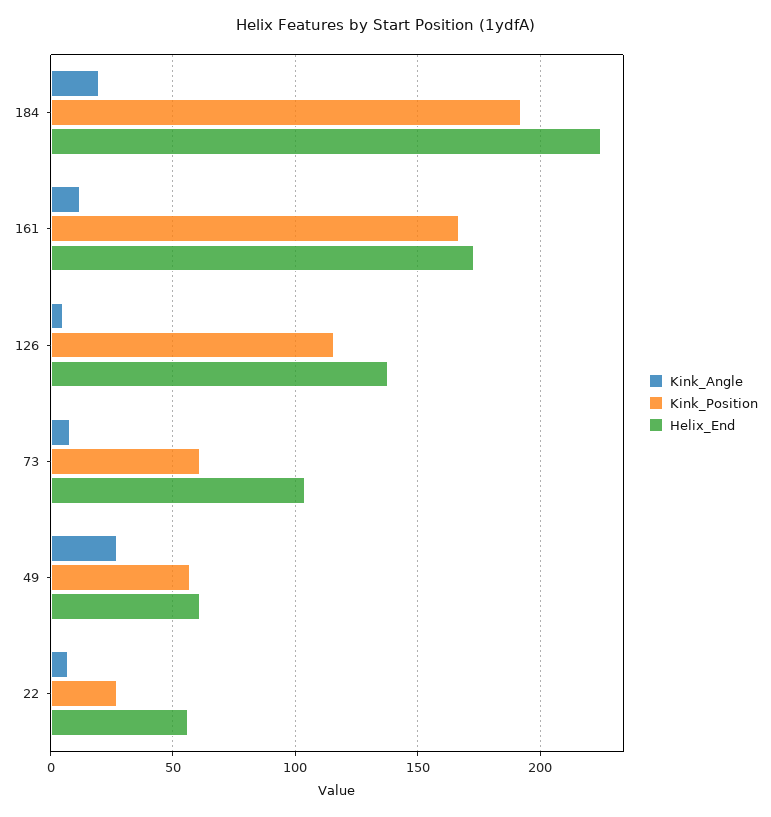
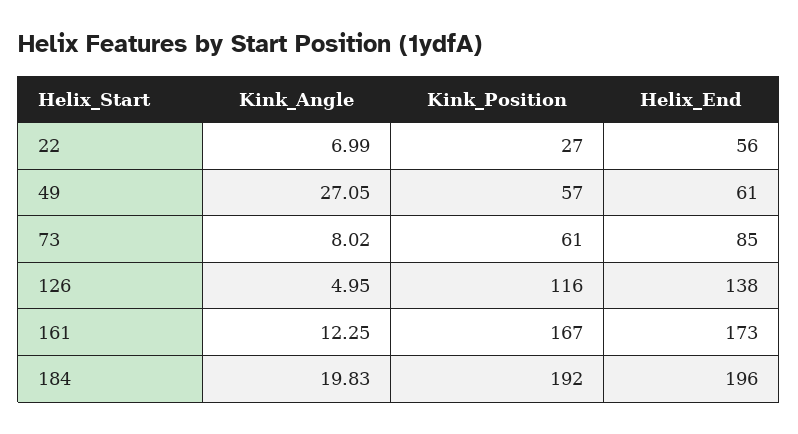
Helix_End, 184: 225 -> 196
Helix_End, 73: 105 -> 85

